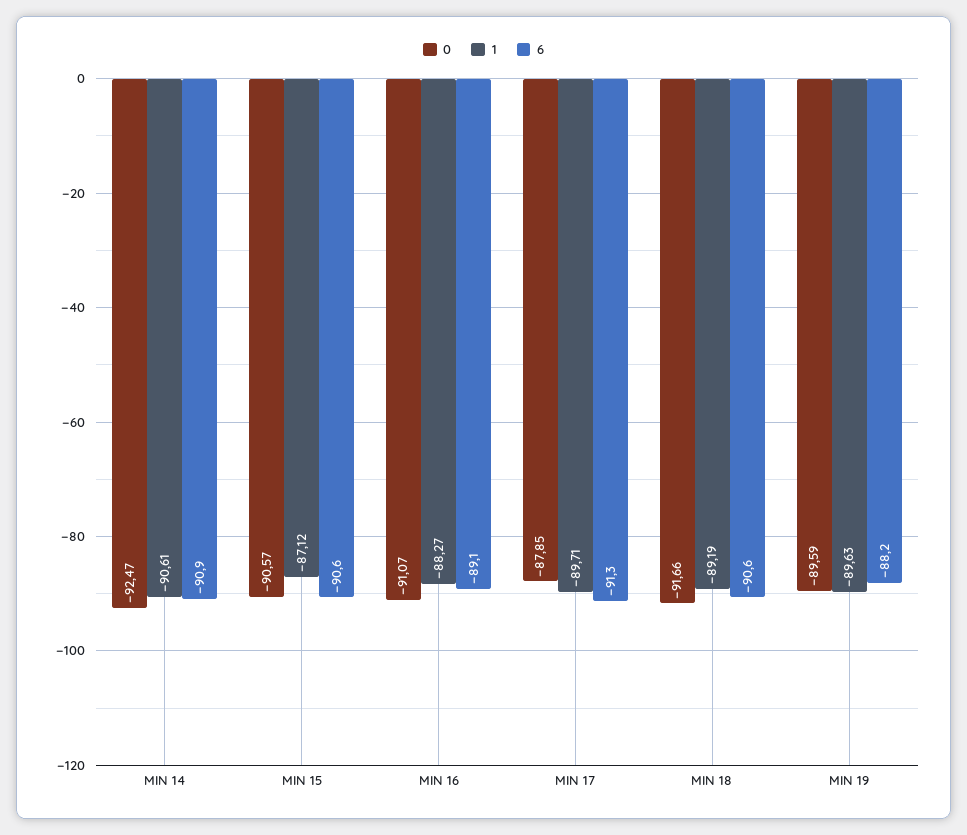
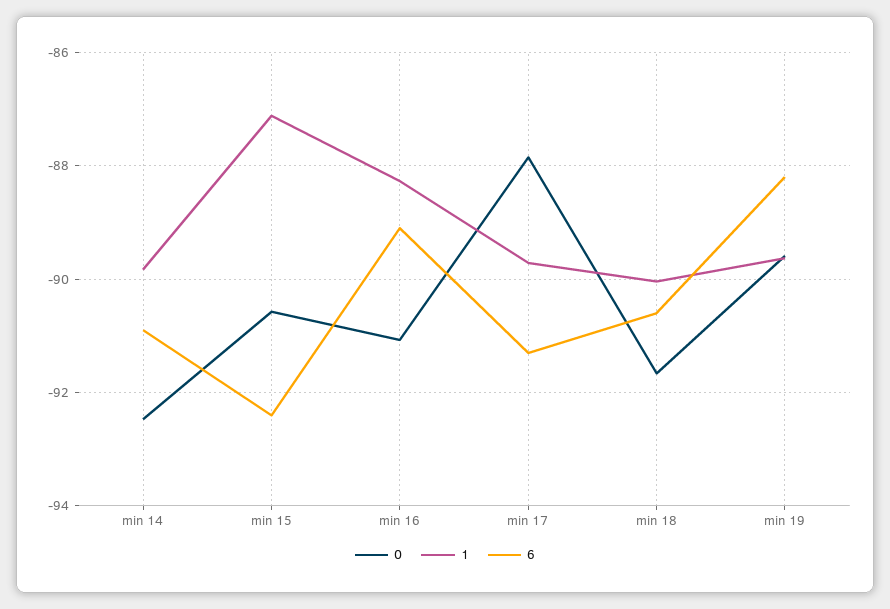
1, MIN 14: -90.61 -> -89.8
6, MIN 15: -90.6 -> -92.4
1, MIN 18: -89.19 -> -90

